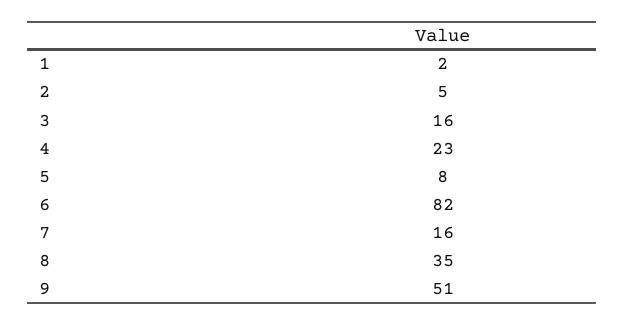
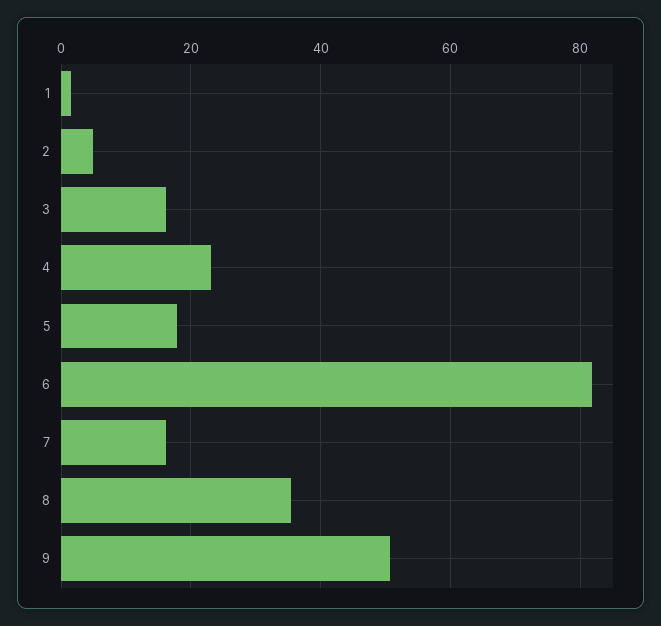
5: 8 -> 18

